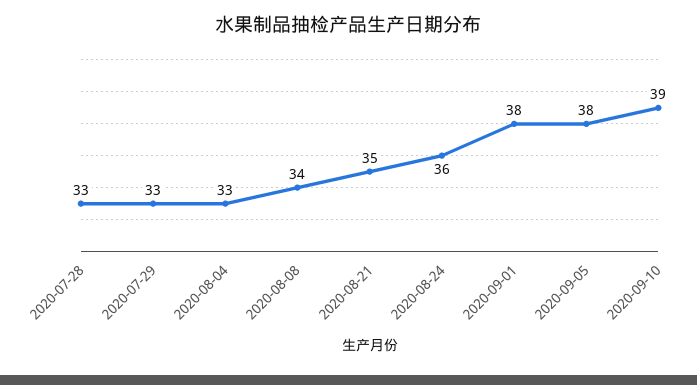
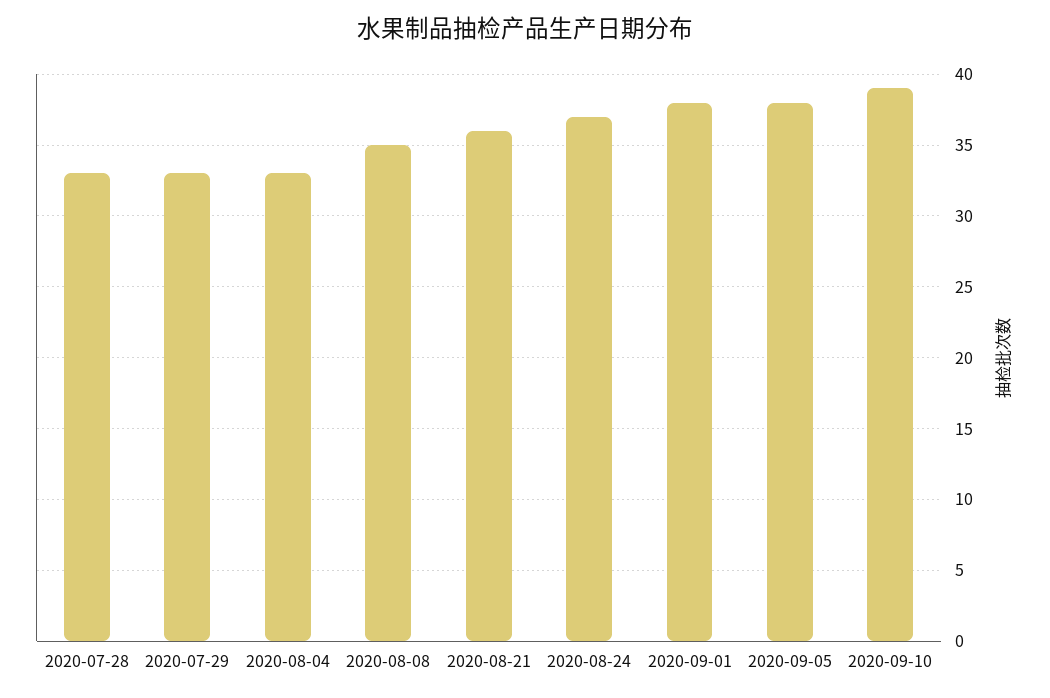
2020-08-08: 34 -> 35
2020-08-21: 35 -> 36
2020-08-24: 36 -> 37

